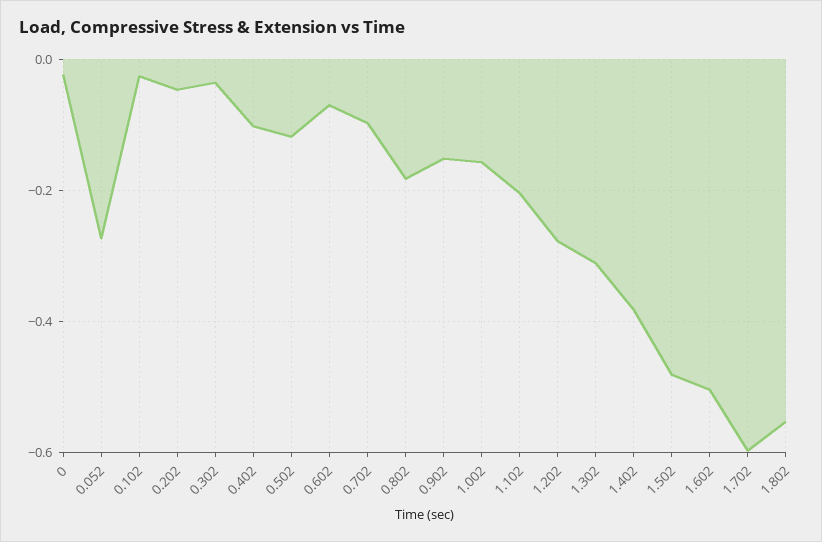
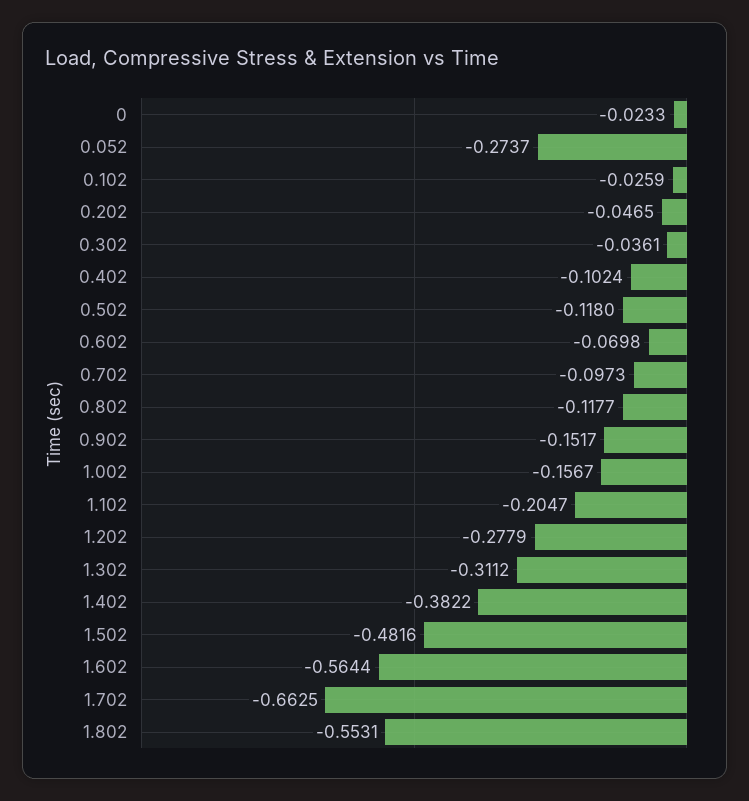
0.802: -0.18 -> -0.1177
1.602: -0.5 -> -0.5644
1.702: -0.6 -> -0.6625

